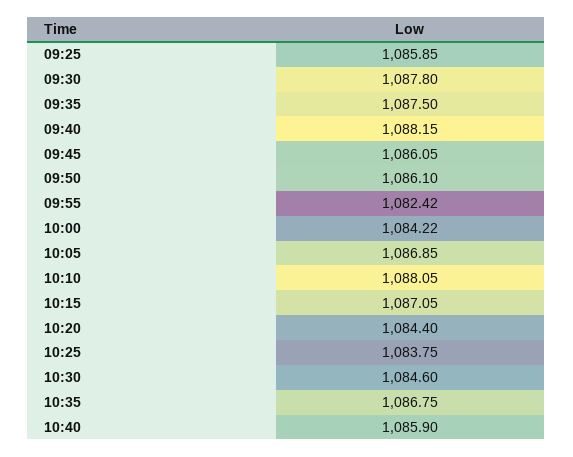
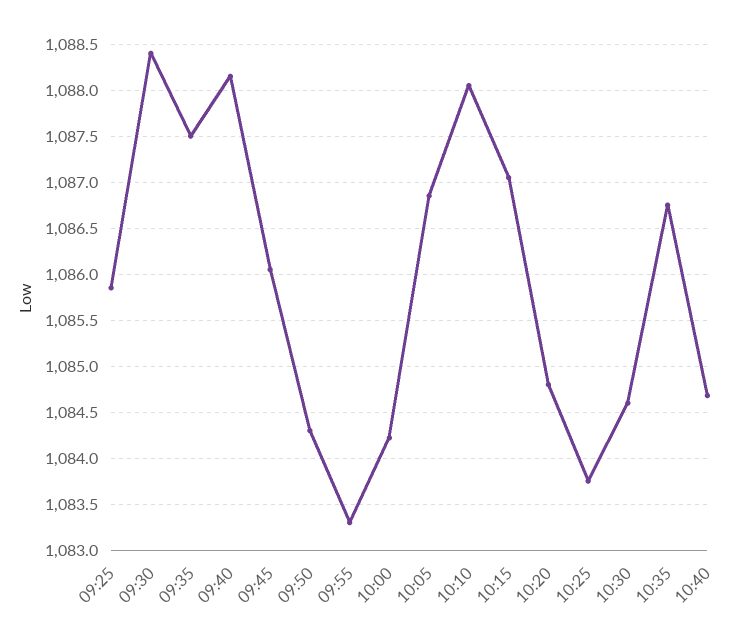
09:30: 1087.8 -> 1088.4
09:50: 1086.1 -> 1084.3
09:55: 1082.42 -> 1083.3
10:20: 1084.4 -> 1084.8
10:40: 1085.9 -> 1084.7

